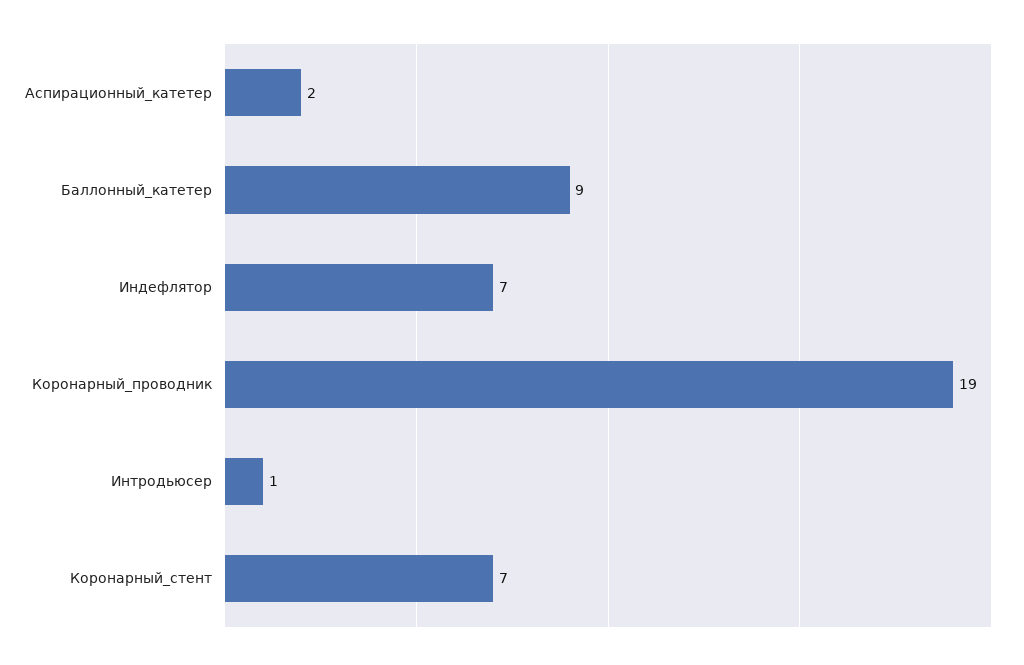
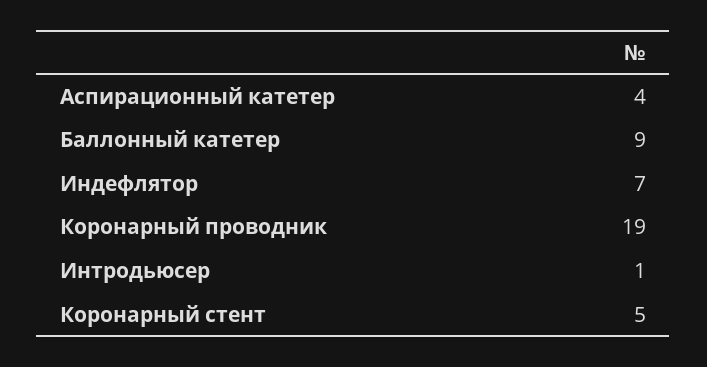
Аспирационный_катетер: 2 -> 4
Коронарный_стент: 7 -> 5

